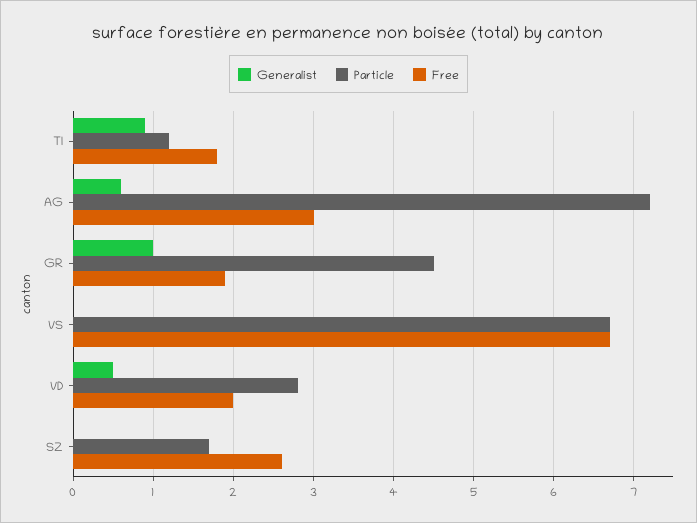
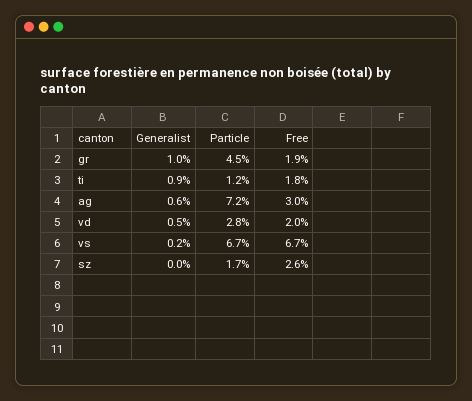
Generalist, VS: 0 -> 0.2

